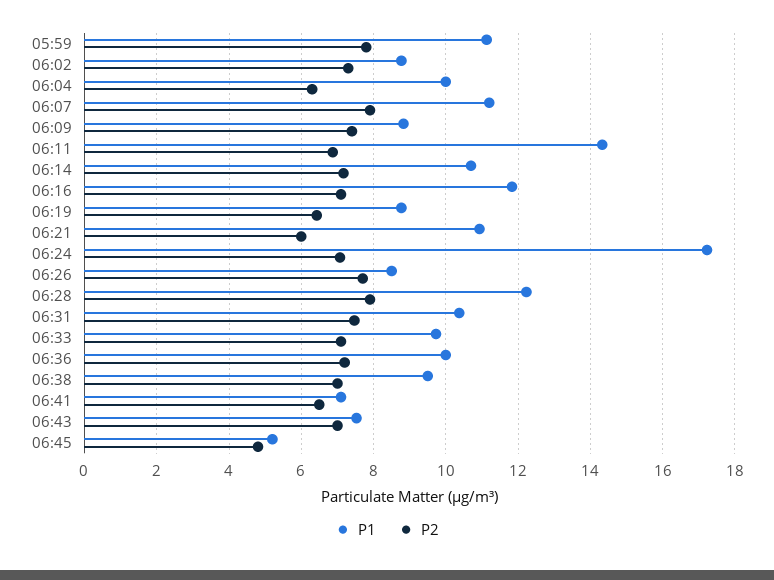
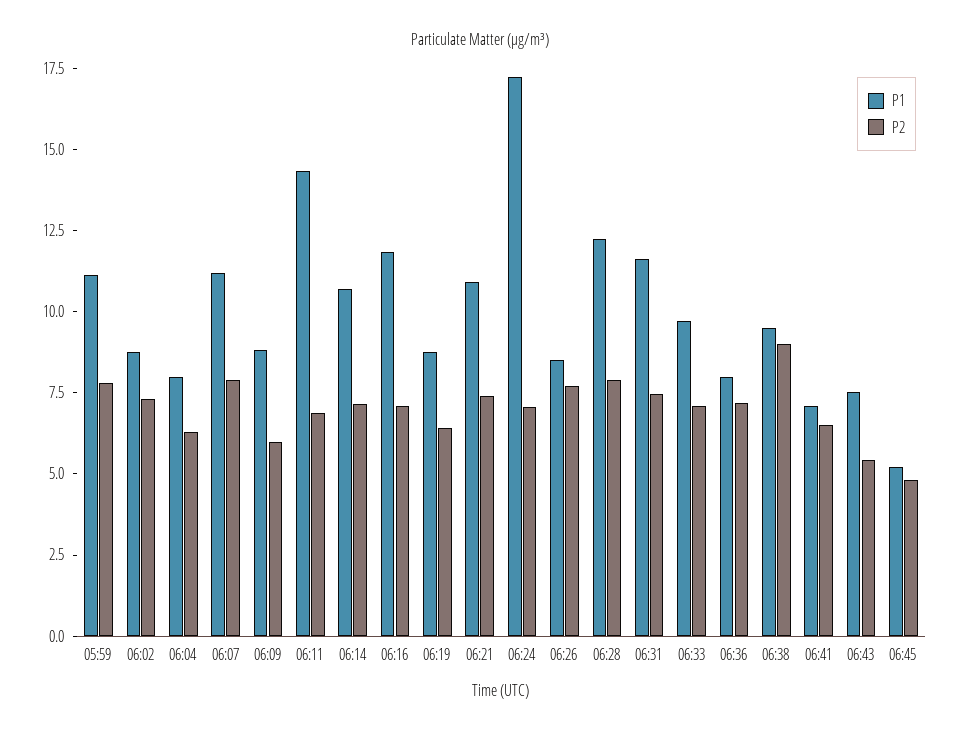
P1, 06:04: 10 -> 8
P2, 06:09: 7.4 -> 6
P2, 06:21: 6 -> 7.5
P1, 06:31: 10.4 -> 11.5
P1, 06:36: 10 -> 8
P2, 06:38: 7 -> 9
P2, 06:43: 7 -> 5.5

